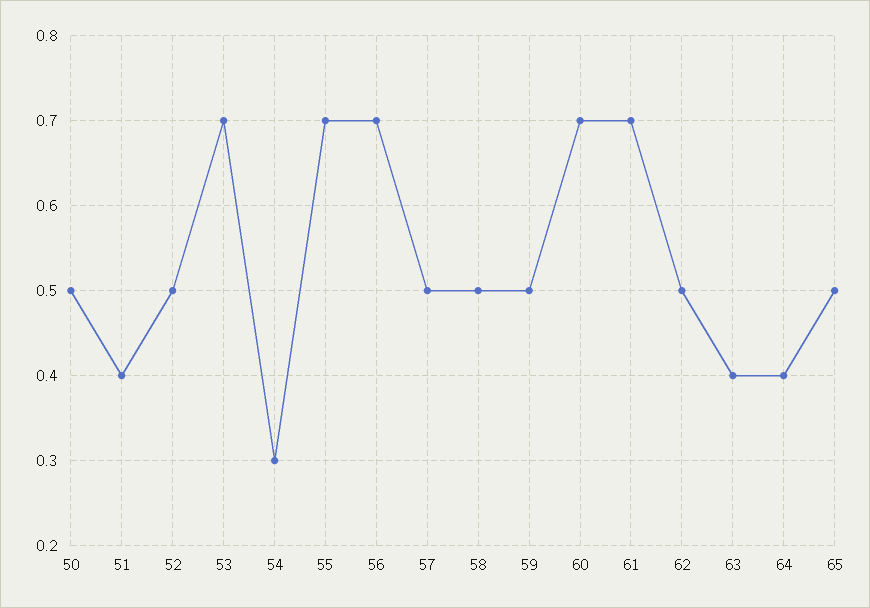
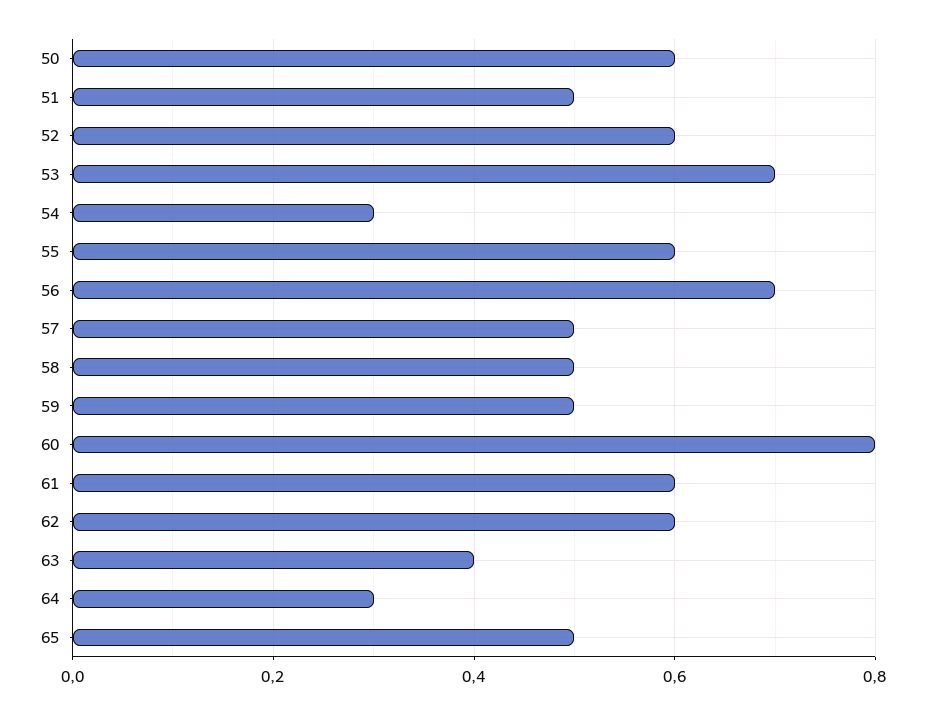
50: 0.5 -> 0.6
51: 0.4 -> 0.5
52: 0.5 -> 0.6
55: 0.7 -> 0.6
60: 0.7 -> 0.8
61: 0.7 -> 0.6
62: 0.5 -> 0.6
64: 0.4 -> 0.3

